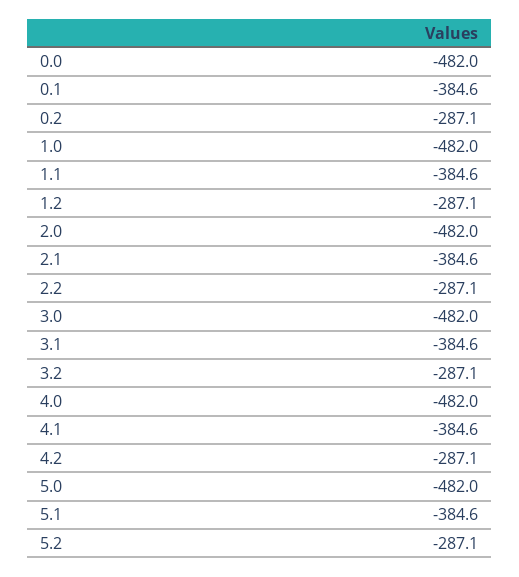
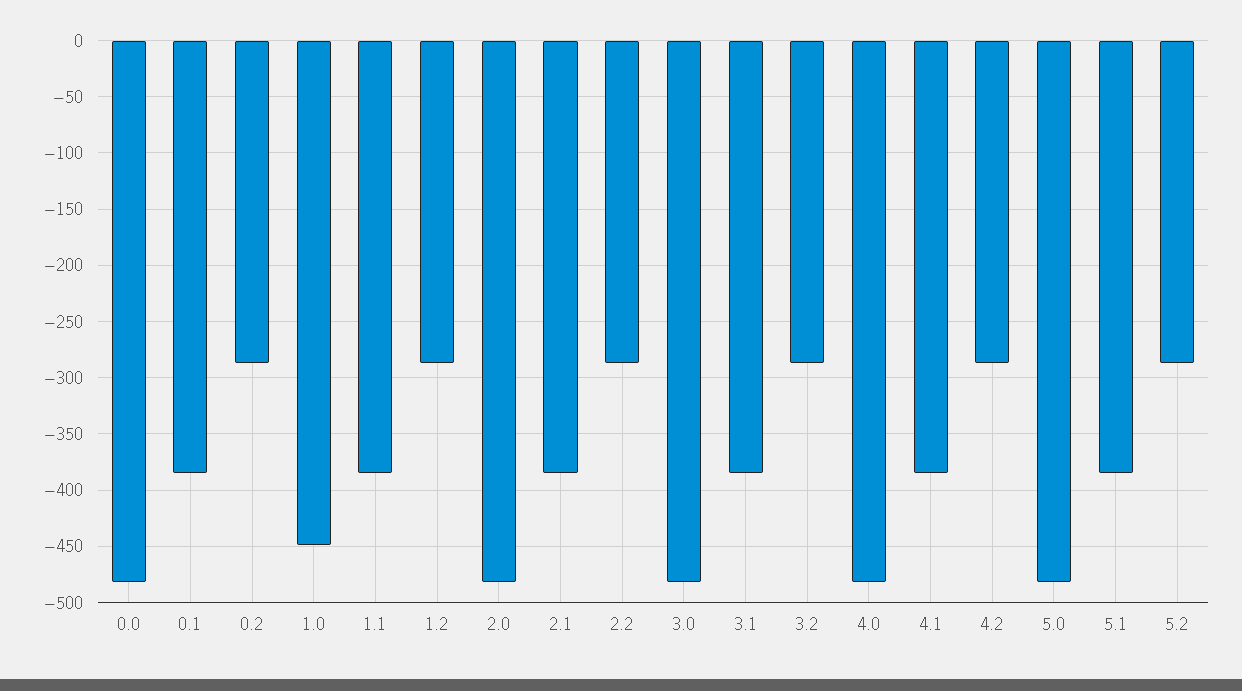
1.0: -482 -> -450

